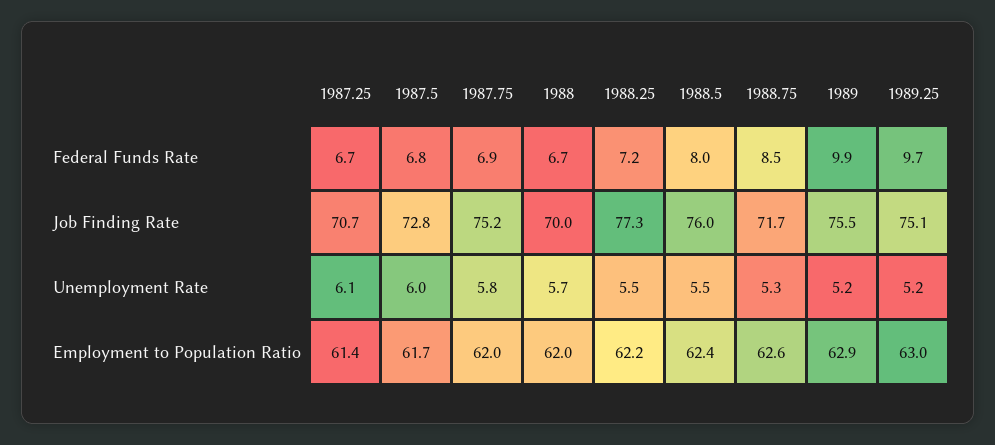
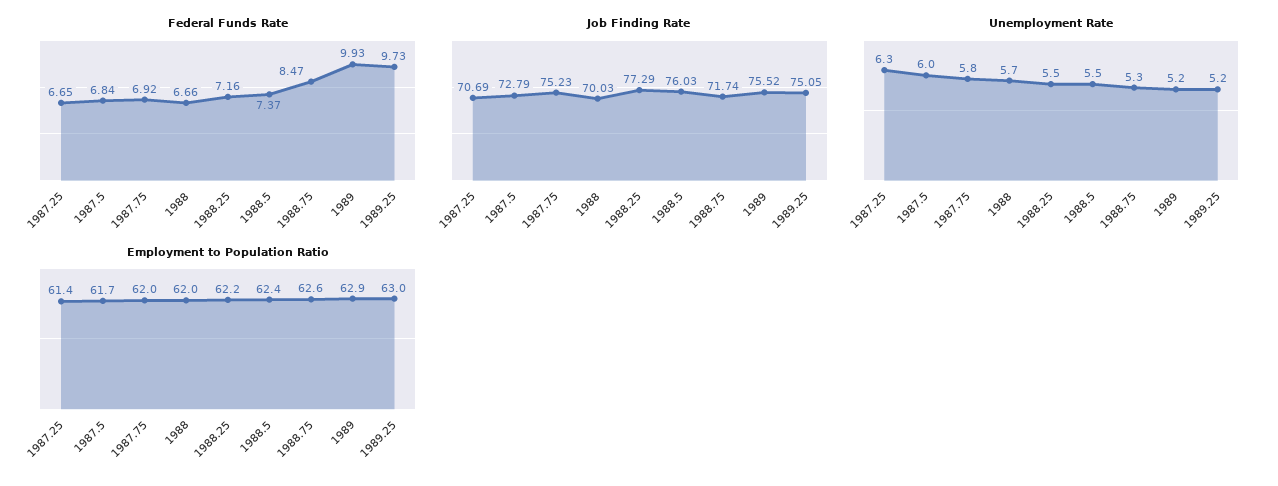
Federal Funds Rate, 1988.5: 8 -> 7.37
Unemployment Rate, 1987.25: 6.1 -> 6.3

